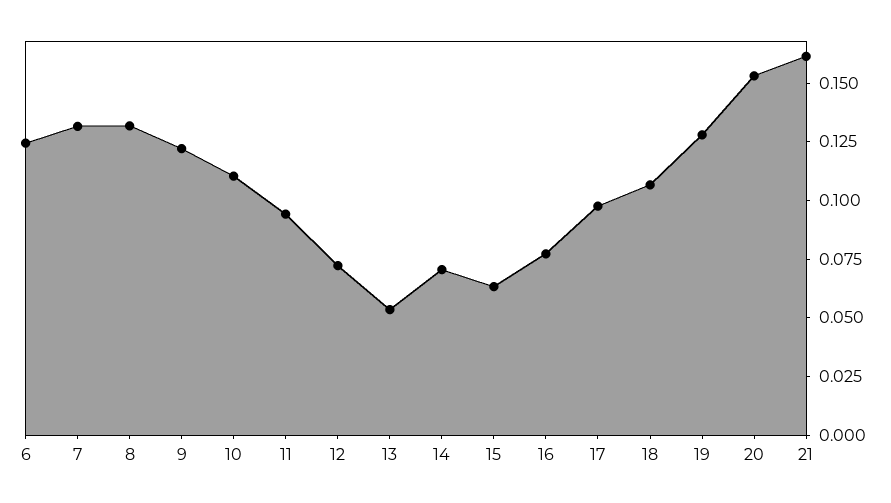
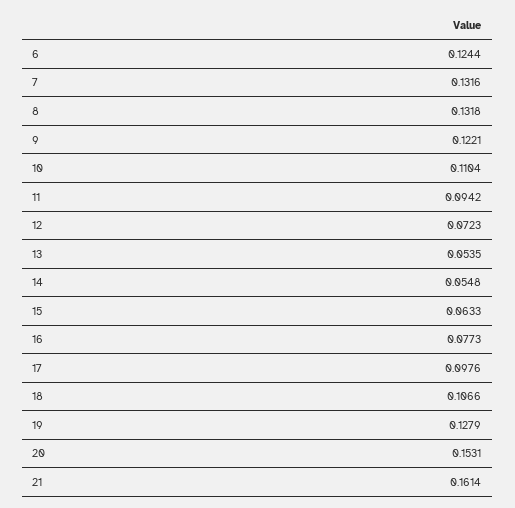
14: 0.07 -> 0.0548

